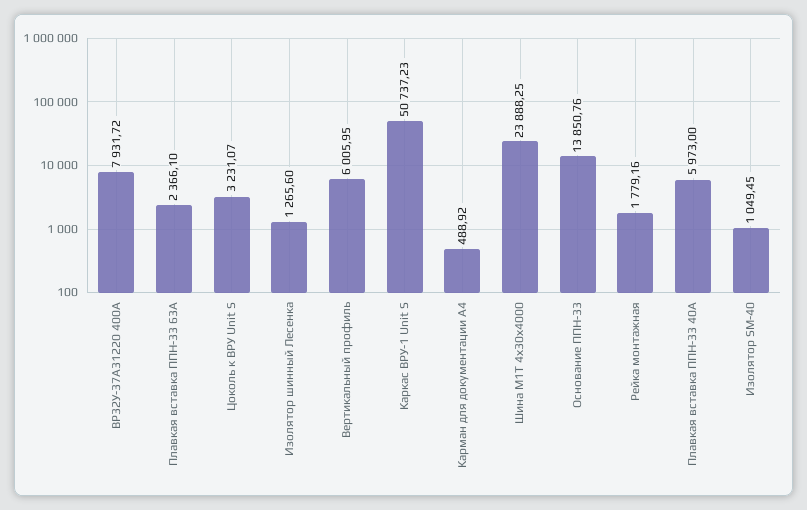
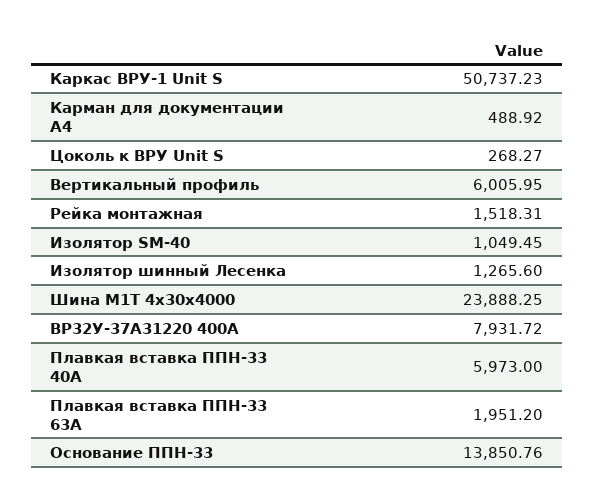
Плавкая вставка ППН-33 63А: 2366.1 -> 1951.2
Цоколь к ВРУ Unit S: 3231.07 -> 268.27
Рейка монтажная: 1779.16 -> 1518.31

